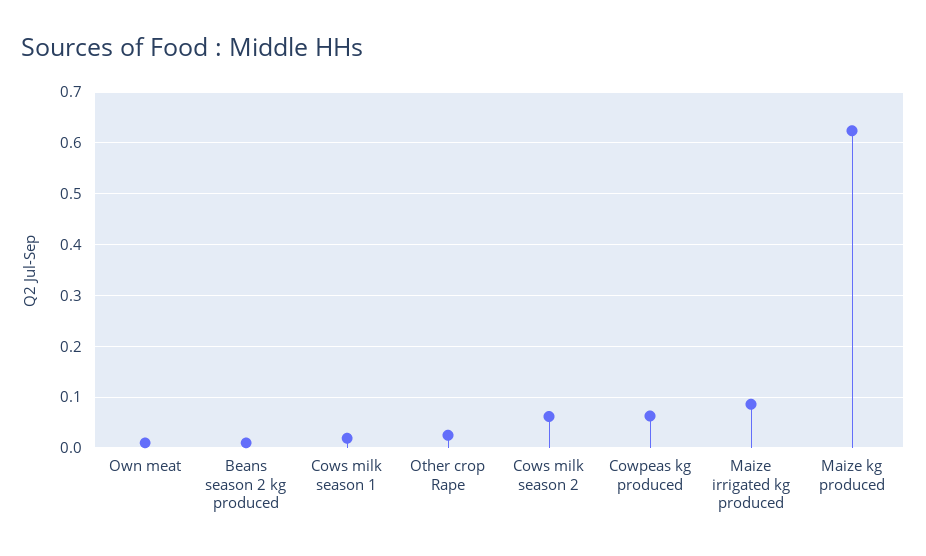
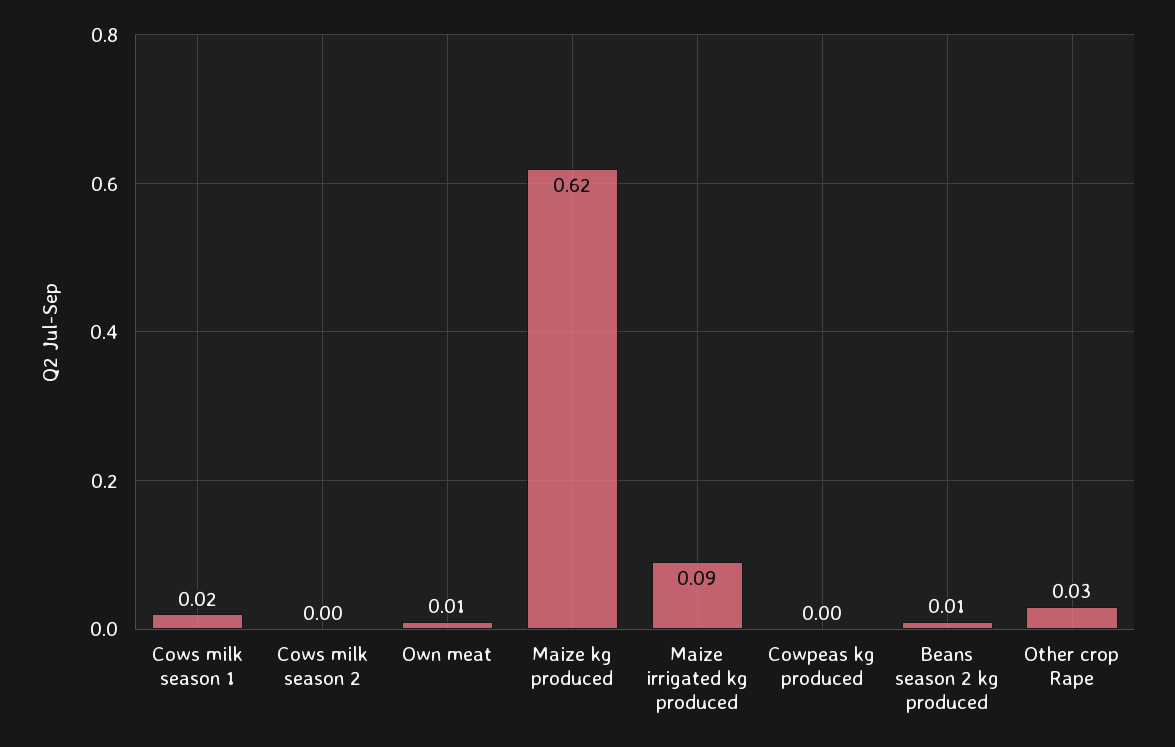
Cows milk season 2: 0.06 -> 0
Cowpeas kg produced: 0.06 -> 0

